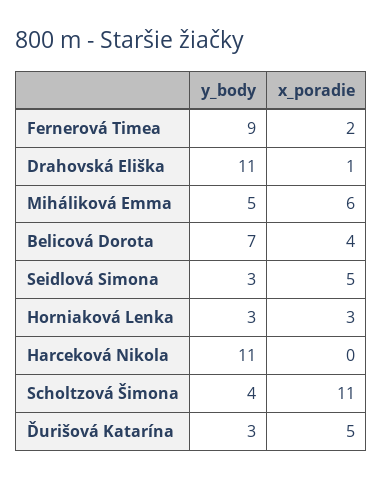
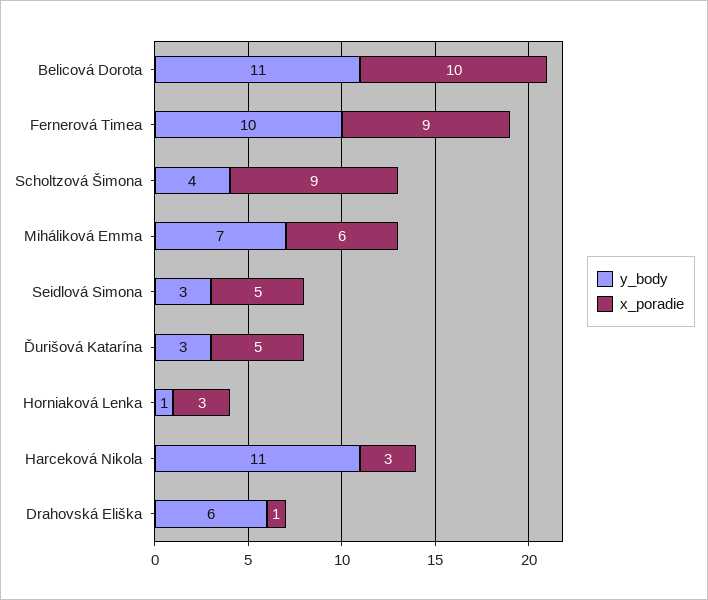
y_body, Fernerová Timea: 9 -> 10
x_poradie, Fernerová Timea: 2 -> 9
y_body, Drahovská Eliška: 11 -> 6
y_body, Miháliková Emma: 5 -> 7
y_body, Belicová Dorota: 7 -> 11
x_poradie, Belicová Dorota: 4 -> 10
y_body, Horniaková Lenka: 3 -> 1
x_poradie, Harceková Nikola: 0 -> 3
x_poradie, Scholtzová Šimona: 11 -> 9

